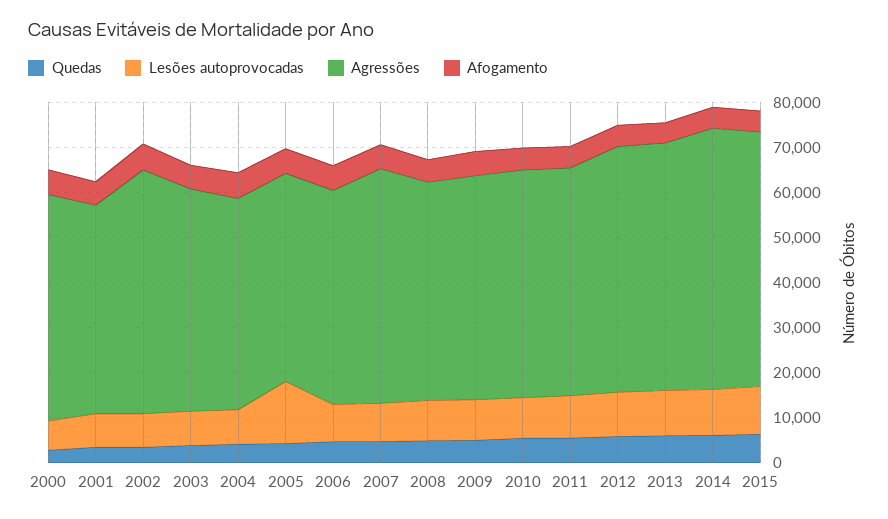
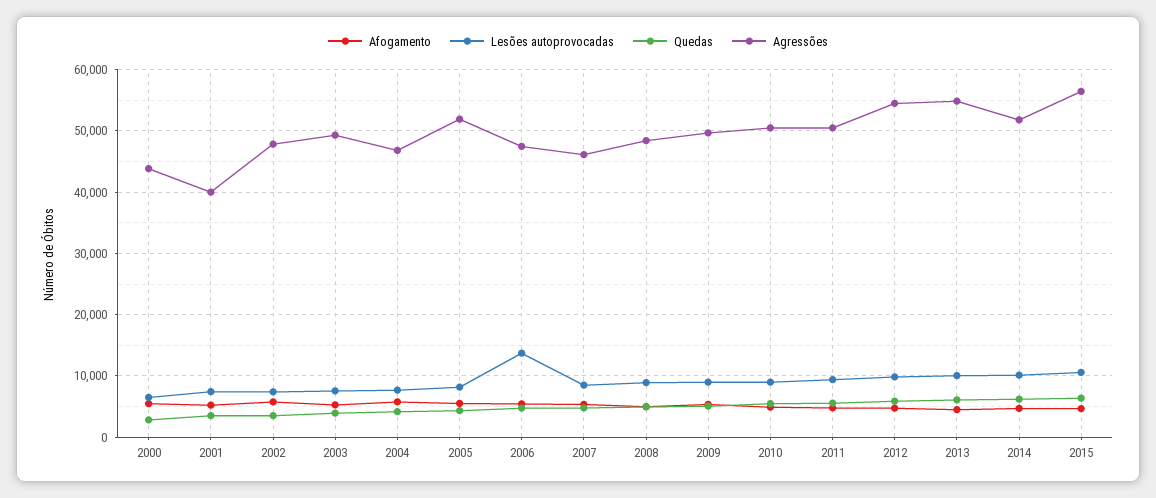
Agressões, 2000: 50000 -> 44000
Agressões, 2001: 46000 -> 40000
Agressões, 2002: 54000 -> 48000
Lesões autoprovocadas, 2005: 14000 -> 8000
Agressões, 2005: 46000 -> 52000
Lesões autoprovocadas, 2006: 8000 -> 14000
Agressões, 2007: 52000 -> 46000
Agressões, 2014: 58000 -> 52000

